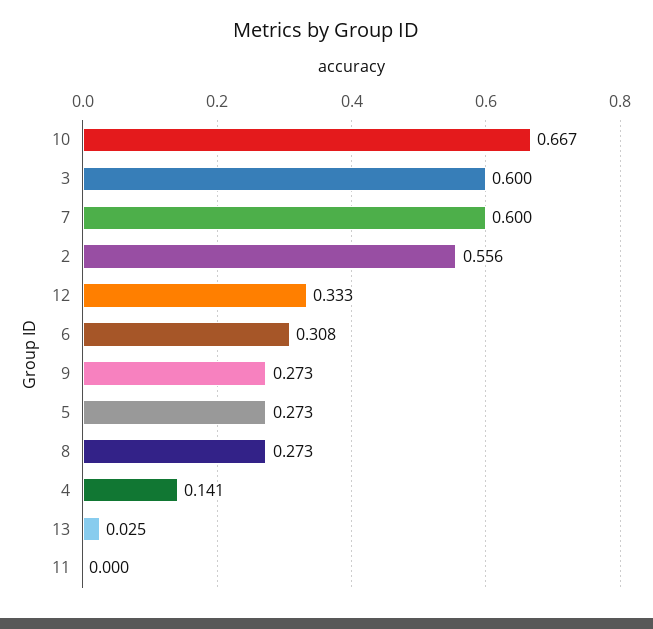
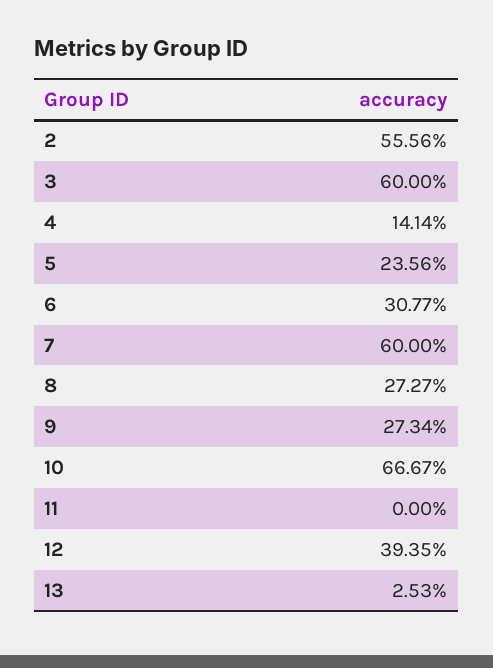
12: 0.333 -> 0.3935
5: 0.273 -> 0.2356

